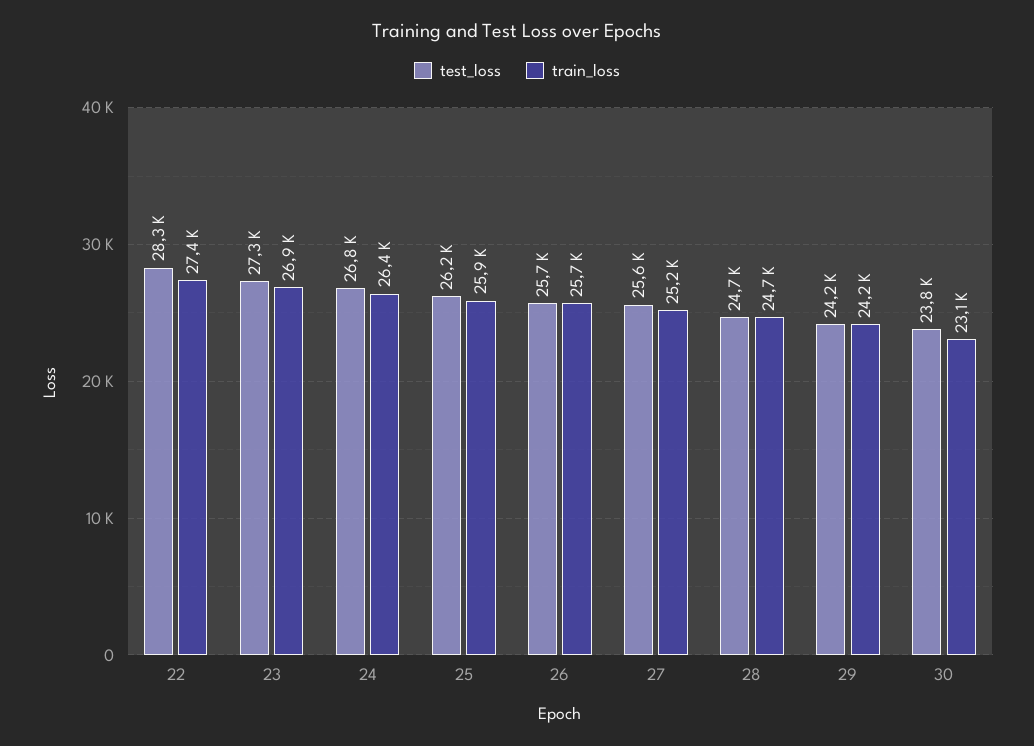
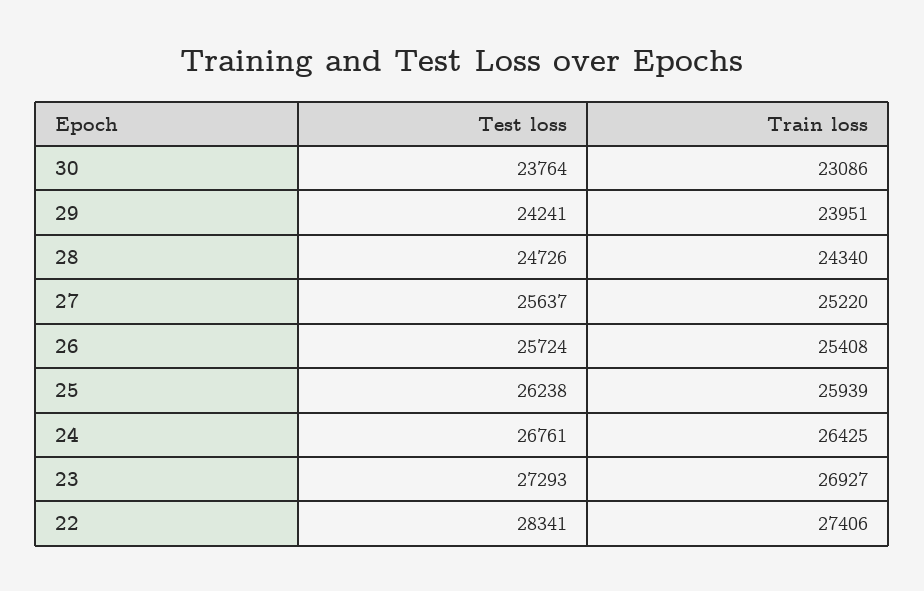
train_loss, 26: 25700 -> 25408
train_loss, 28: 24700 -> 24340
train_loss, 29: 24200 -> 23951

